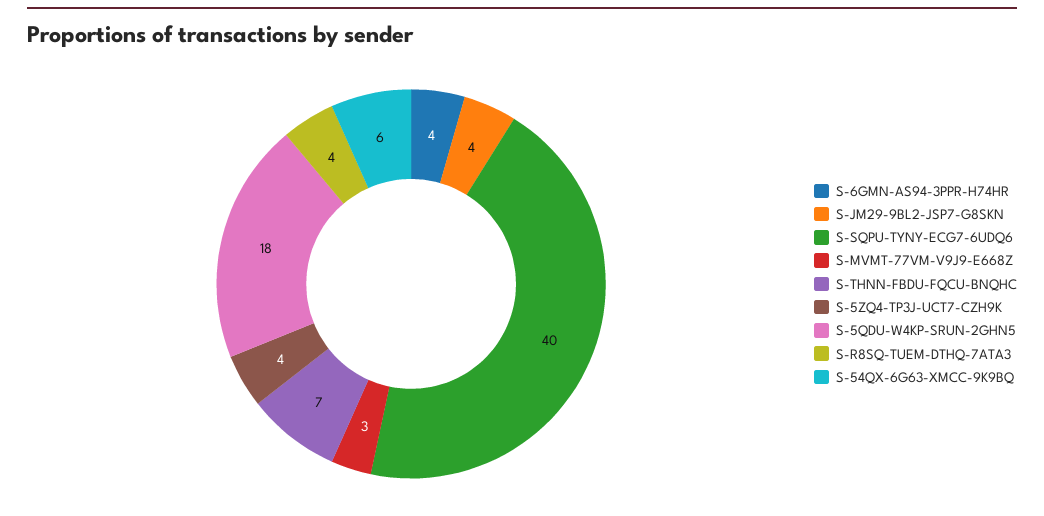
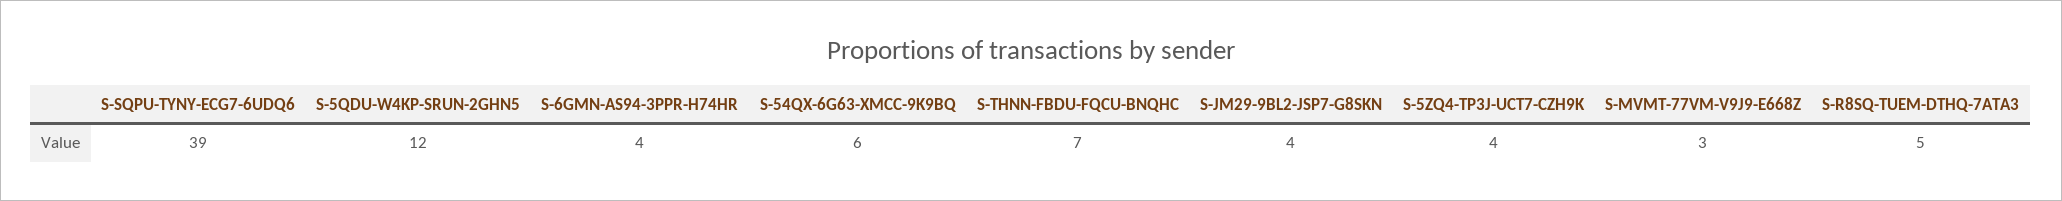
S-SQPU-TYNY-ECG7-6UDQ6: 40 -> 39
S-5QDU-W4KP-SRUN-2GHN5: 18 -> 12
S-R8SQ-TUEM-DTHQ-7ATA3: 4 -> 5

